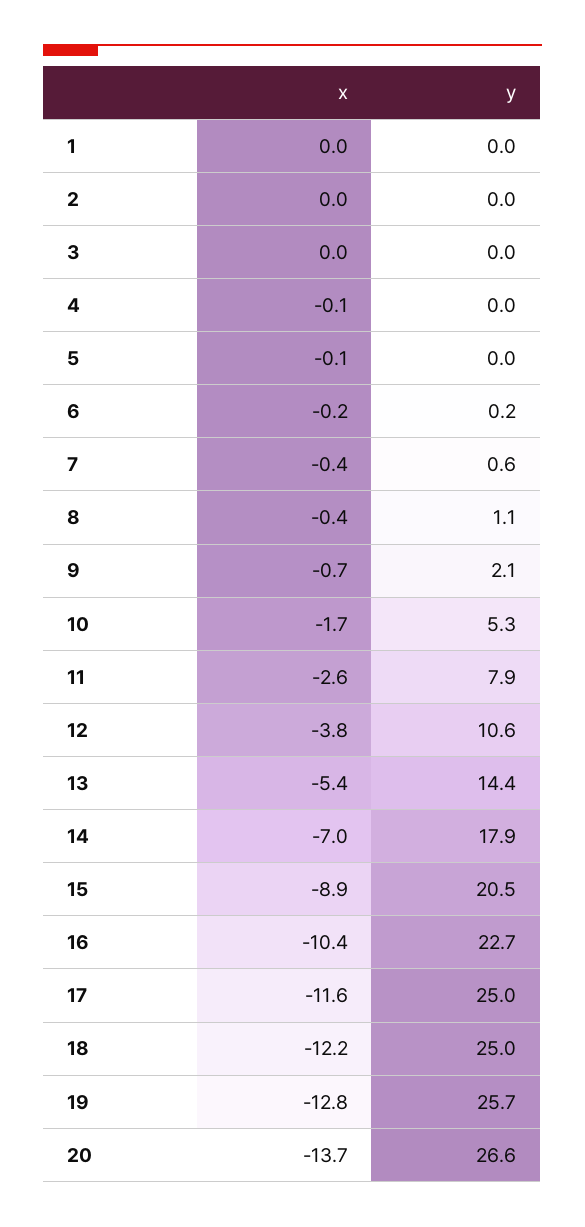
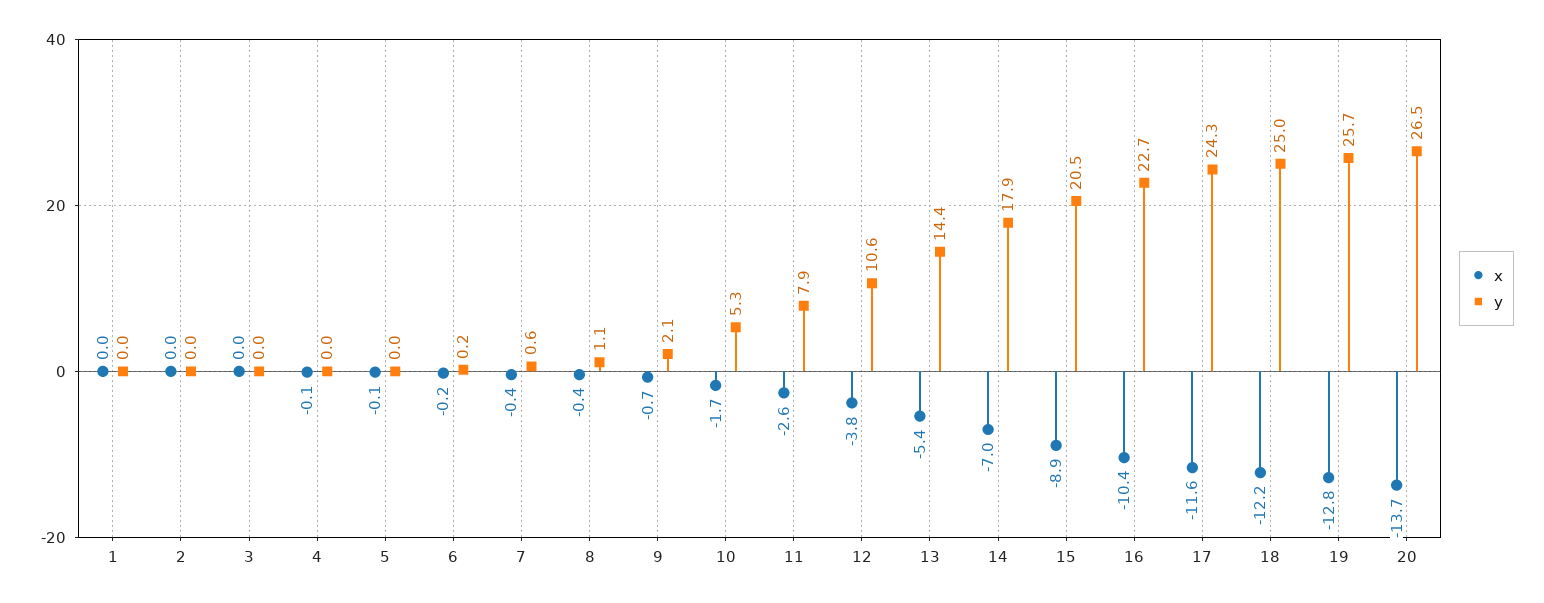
y, 17: 25 -> 24.3
y, 20: 26.6 -> 26.5

